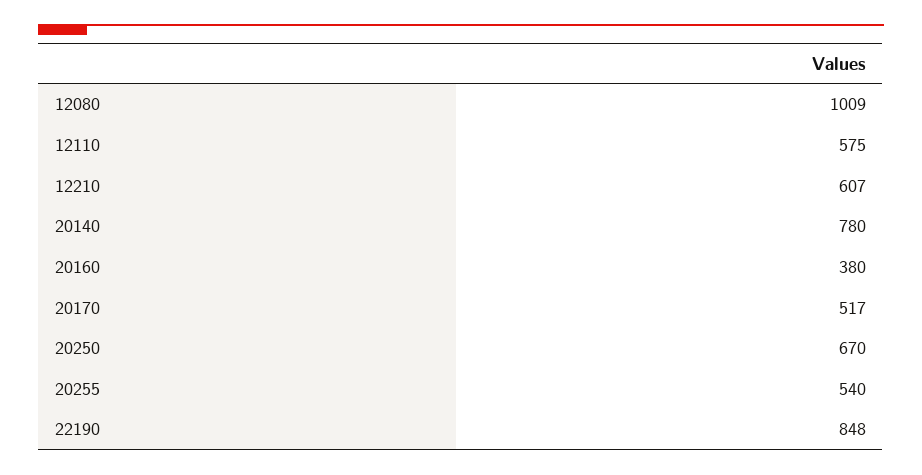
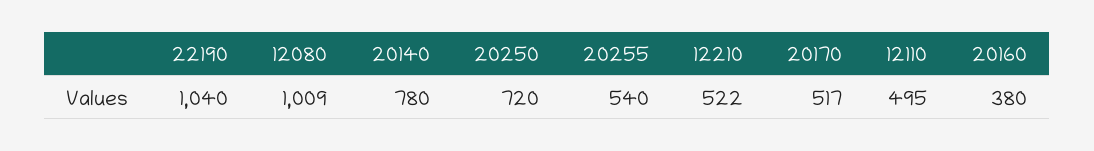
12110: 575 -> 495
12210: 607 -> 522
20250: 670 -> 720
22190: 848 -> 1040

